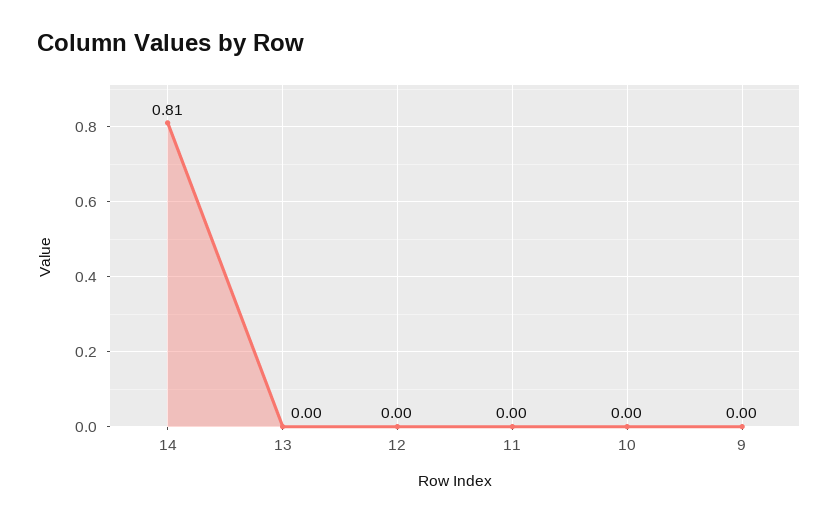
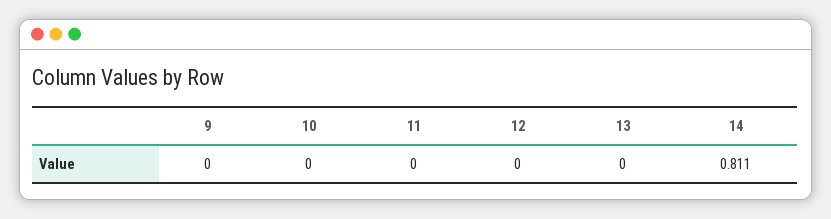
14: 0.81 -> 0.811

